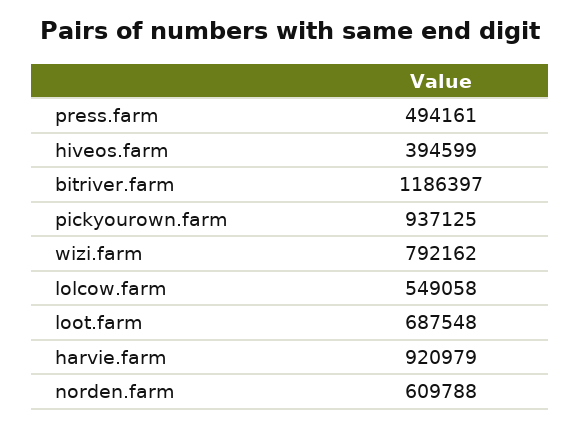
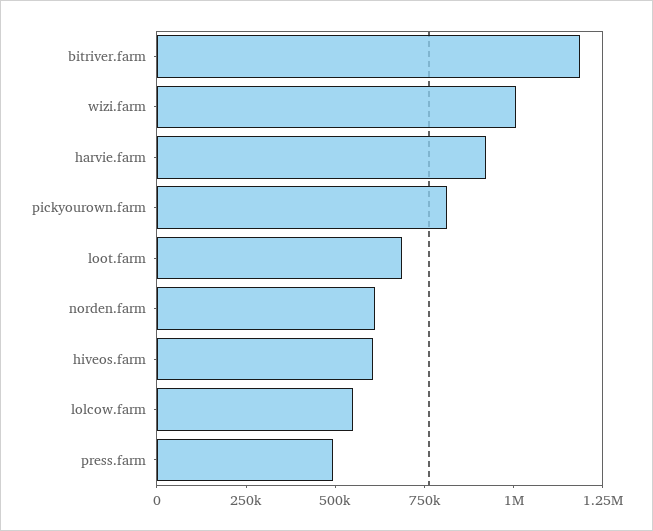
hiveos.farm: 394599 -> 600000
pickyourown.farm: 937125 -> 800000
wizi.farm: 792162 -> 1000000

